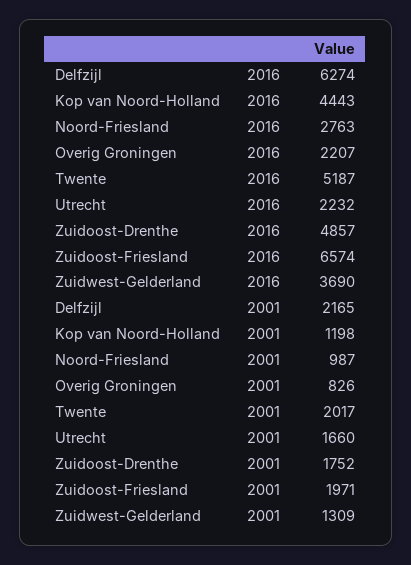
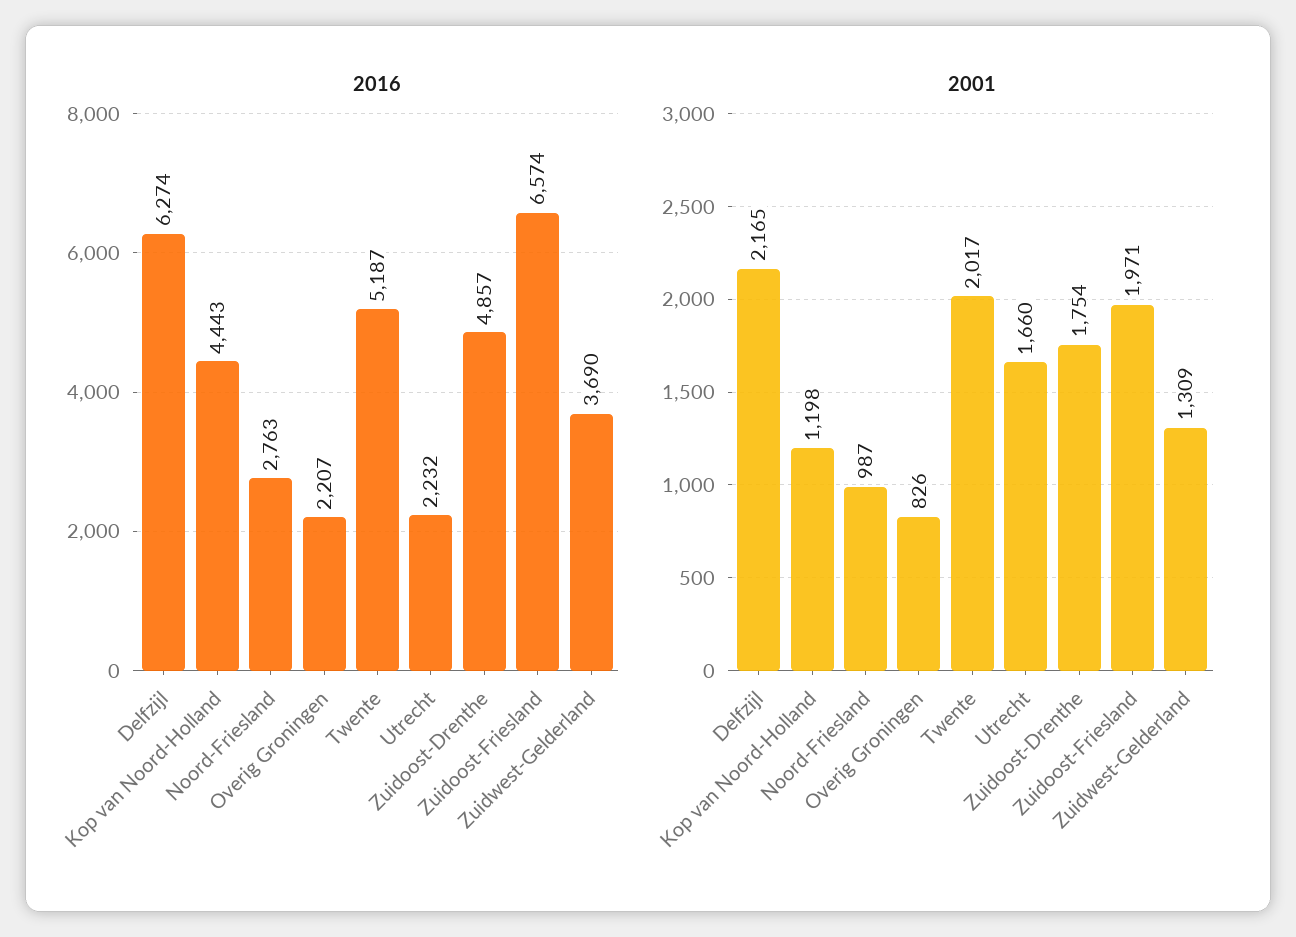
2001, Zuidoost-Drenthe: 1752 -> 1754

